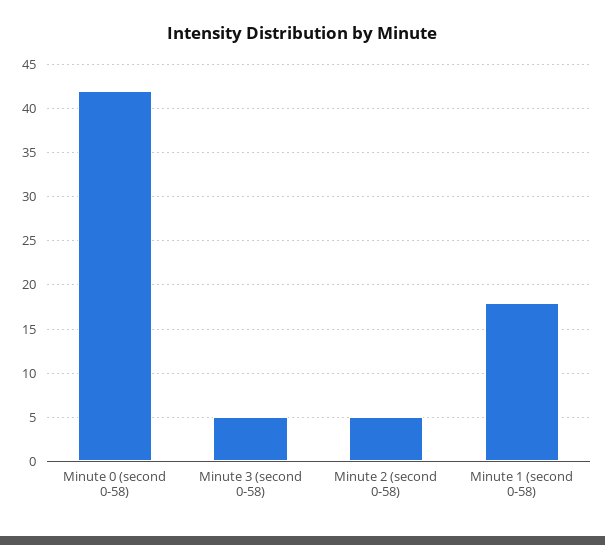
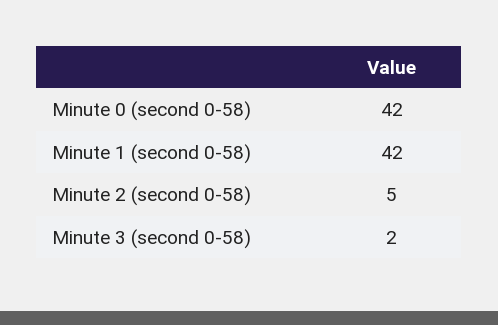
Minute 3 (second 0-58): 5 -> 2
Minute 1 (second 0-58): 18 -> 42

